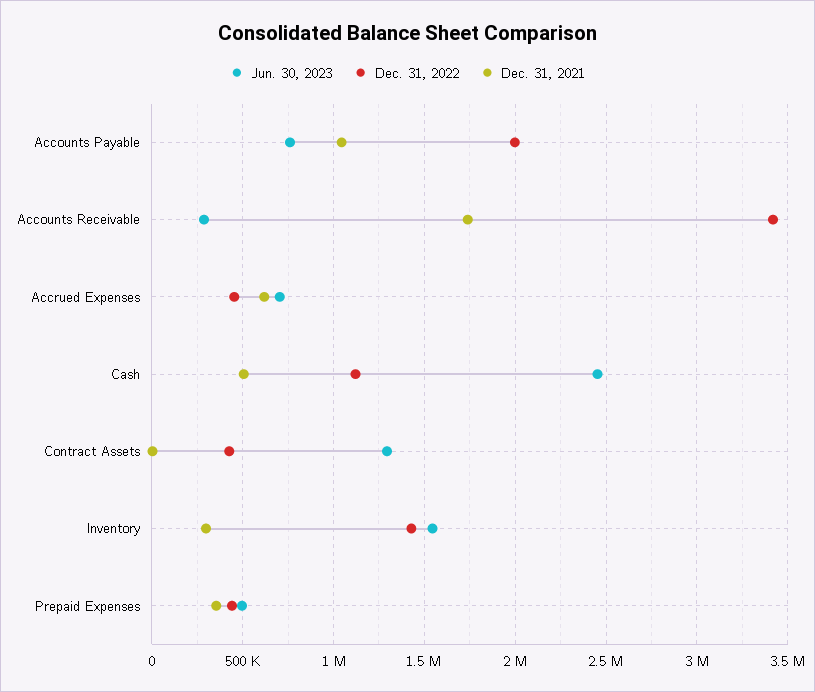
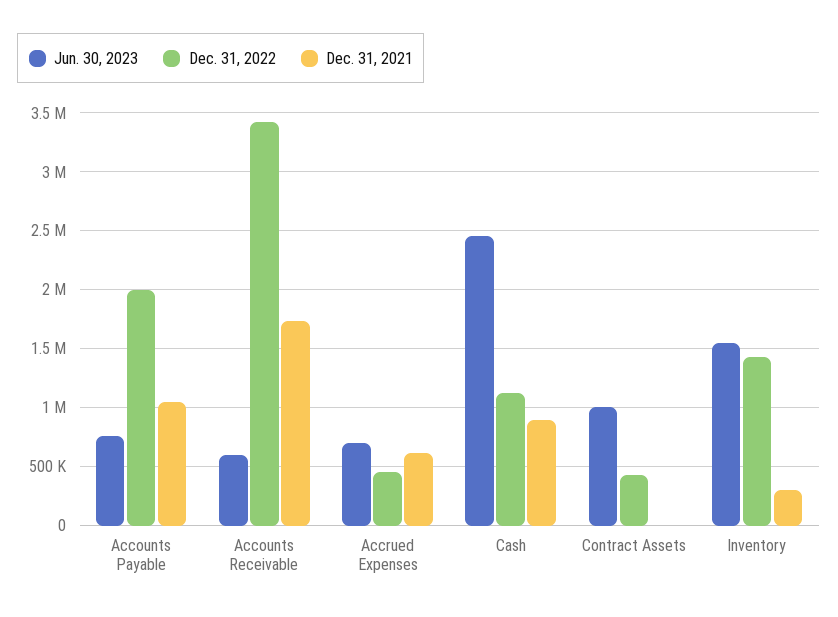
Jun. 30, 2023, Accounts Receivable: 300000 -> 600000
Dec. 31, 2021, Cash: 500000 -> 900000
Jun. 30, 2023, Contract Assets: 1300000 -> 1000000
Jun. 30, 2023, Prepaid Expenses: 500000 -> none
Dec. 31, 2022, Prepaid Expenses: 450000 -> none
Dec. 31, 2021, Prepaid Expenses: 350000 -> none

